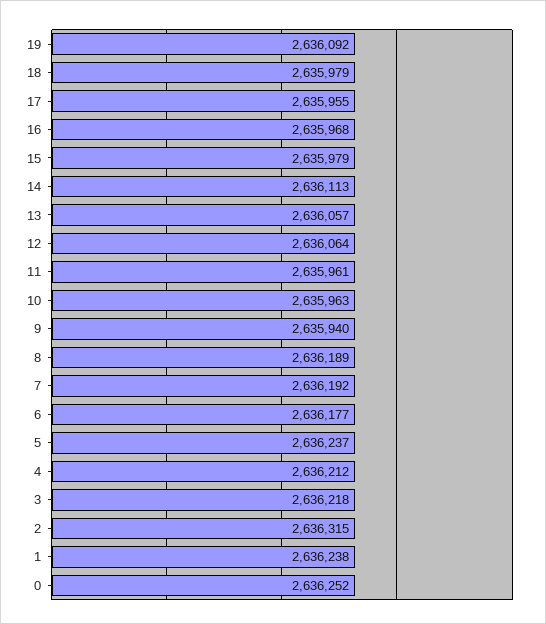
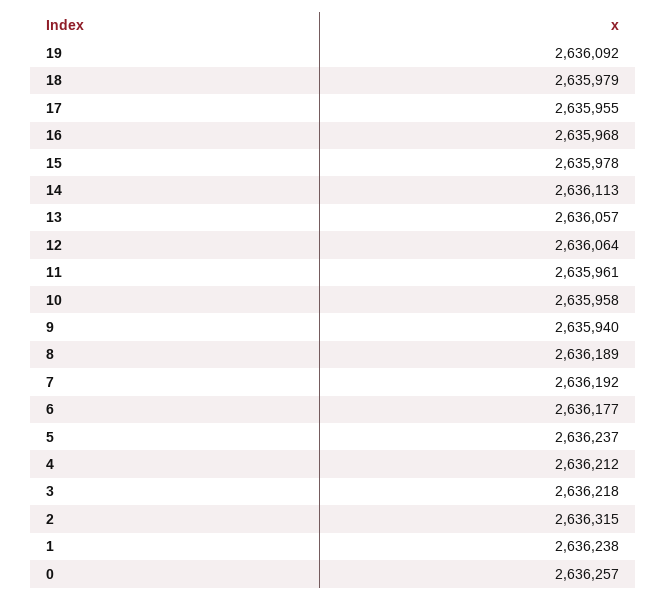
15: 2635979 -> 2635978
10: 2635963 -> 2635958
0: 2636252 -> 2636257

